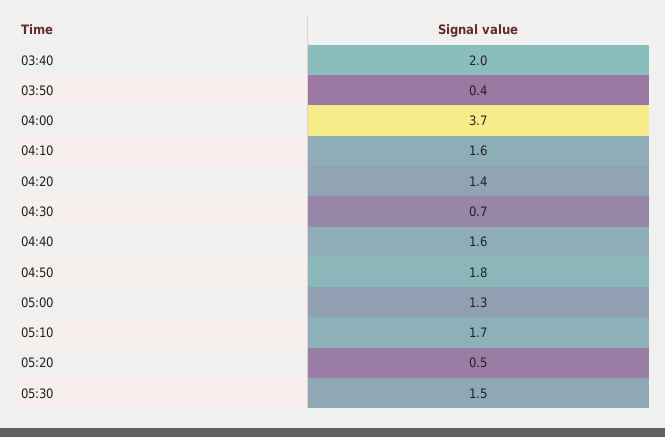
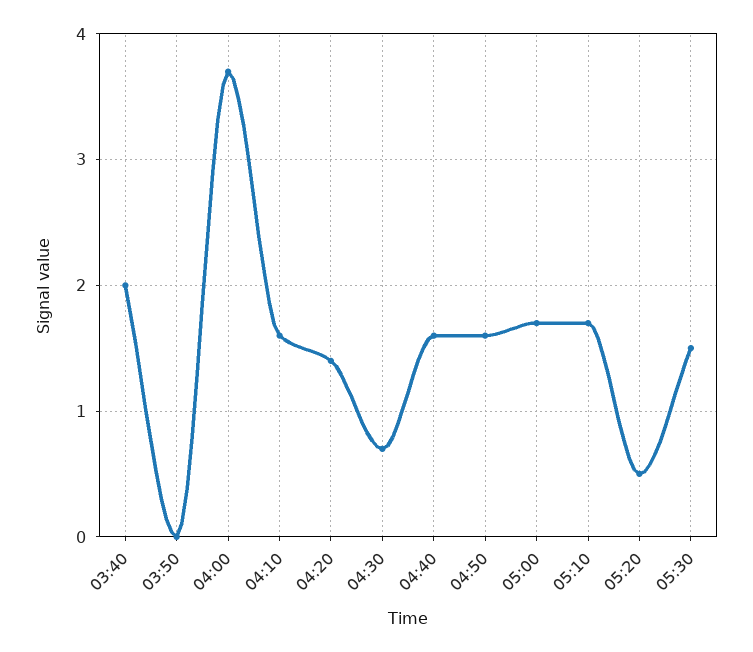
03:50: 0.4 -> 0
04:50: 1.8 -> 1.6
05:00: 1.3 -> 1.7

